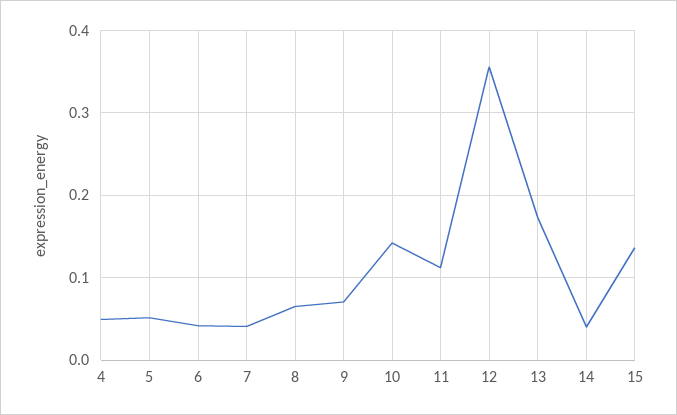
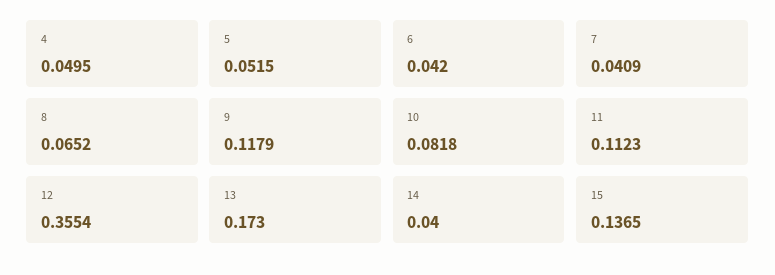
9: 0.07 -> 0.1179
10: 0.14 -> 0.0818

